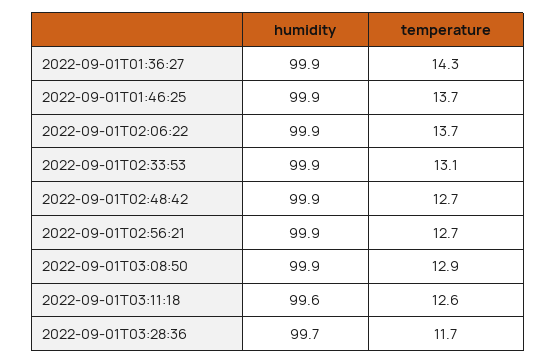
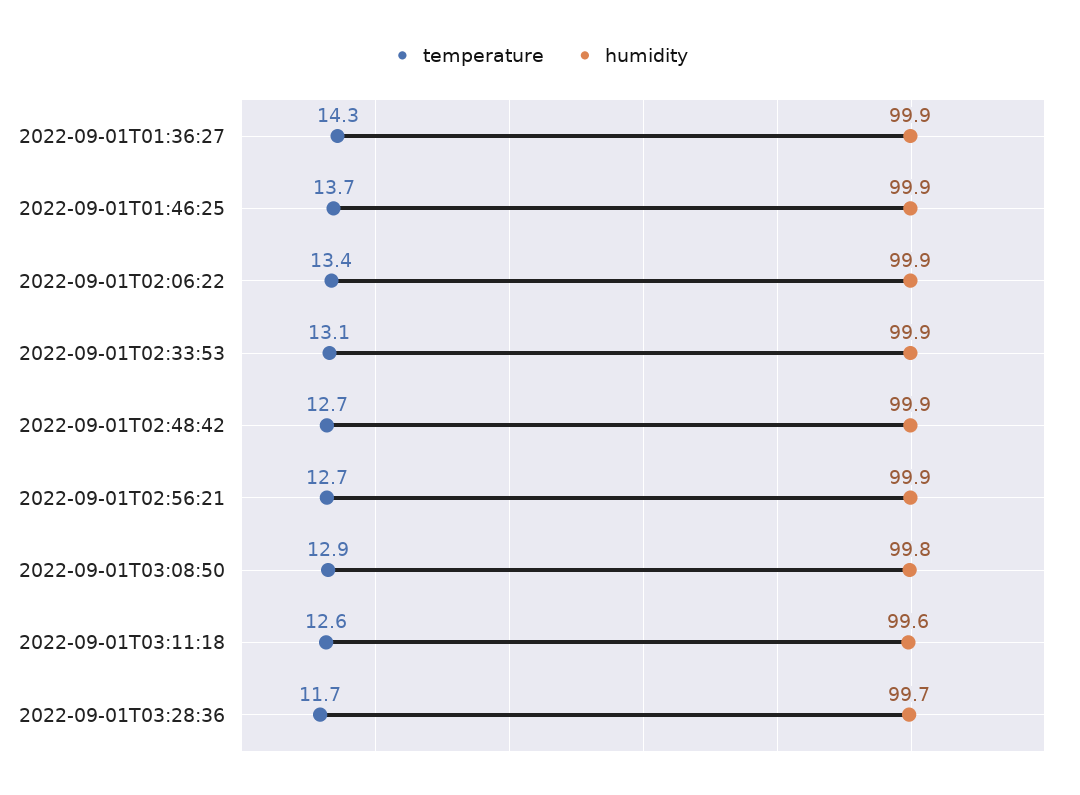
temperature, 2022-09-01T02:06:22: 13.7 -> 13.4
humidity, 2022-09-01T03:08:50: 99.9 -> 99.8

